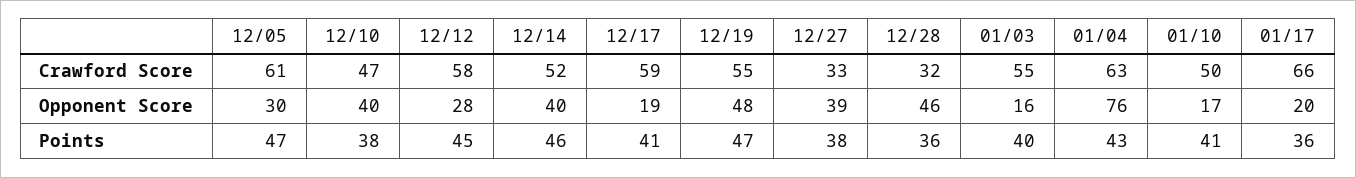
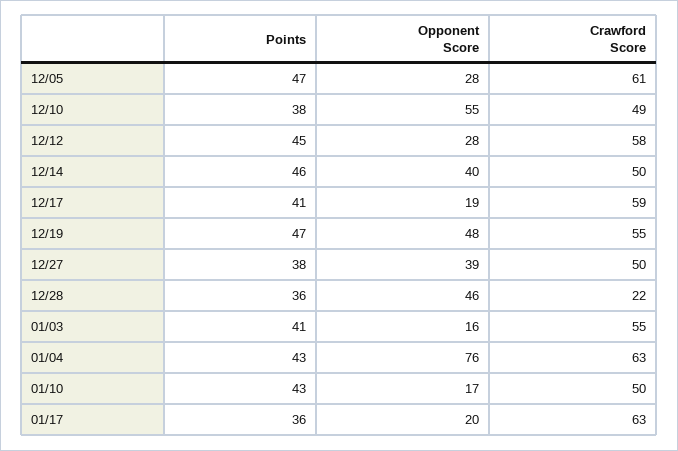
12/10, Crawford Score: 47 -> 49
12/14, Crawford Score: 52 -> 50
12/27, Crawford Score: 33 -> 50
12/28, Crawford Score: 32 -> 22
01/17, Crawford Score: 66 -> 63
12/05, Opponent Score: 30 -> 28
12/10, Opponent Score: 40 -> 55
01/03, Points: 40 -> 41
01/10, Points: 41 -> 43

